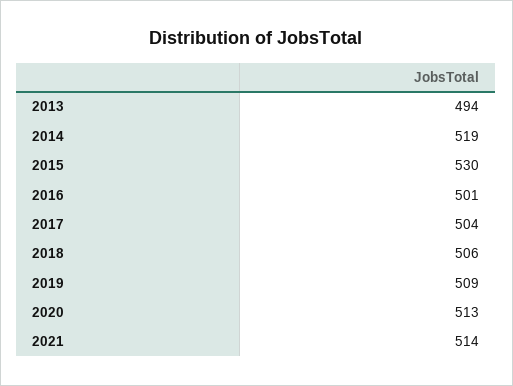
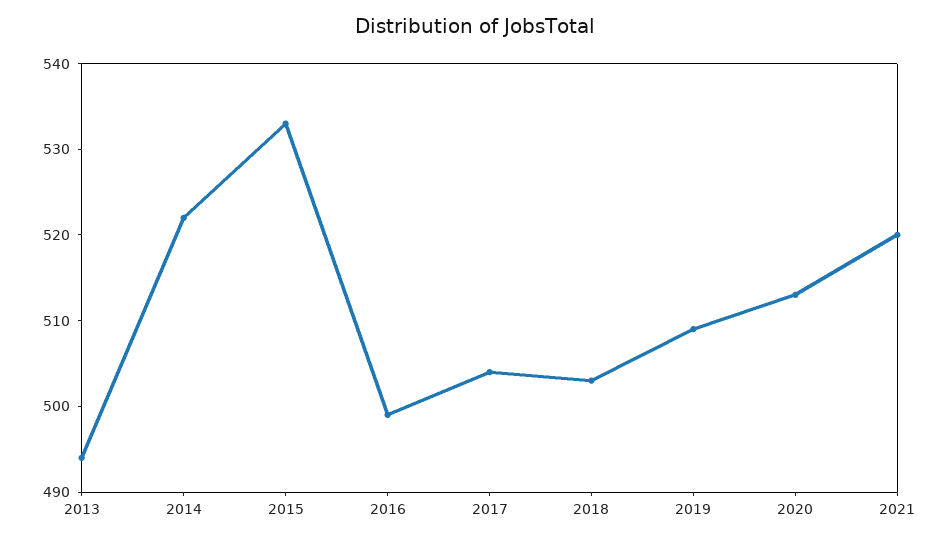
2014: 519 -> 522
2015: 530 -> 533
2016: 501 -> 499
2018: 506 -> 503
2021: 514 -> 520

